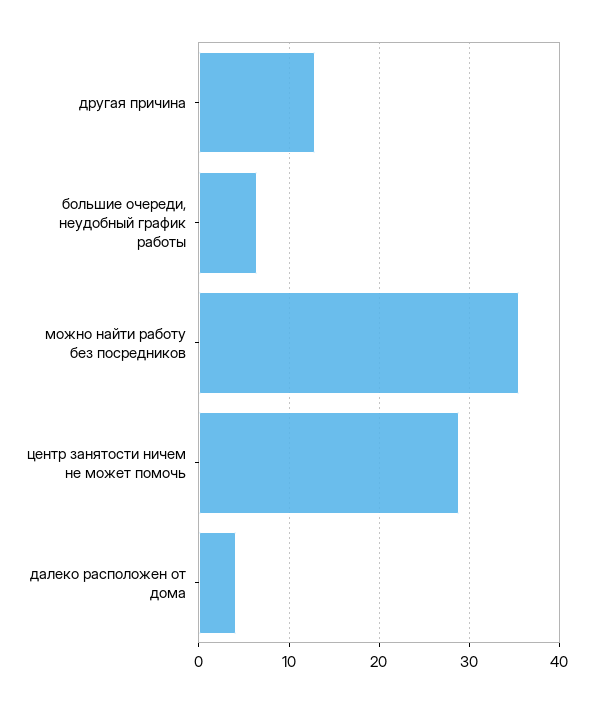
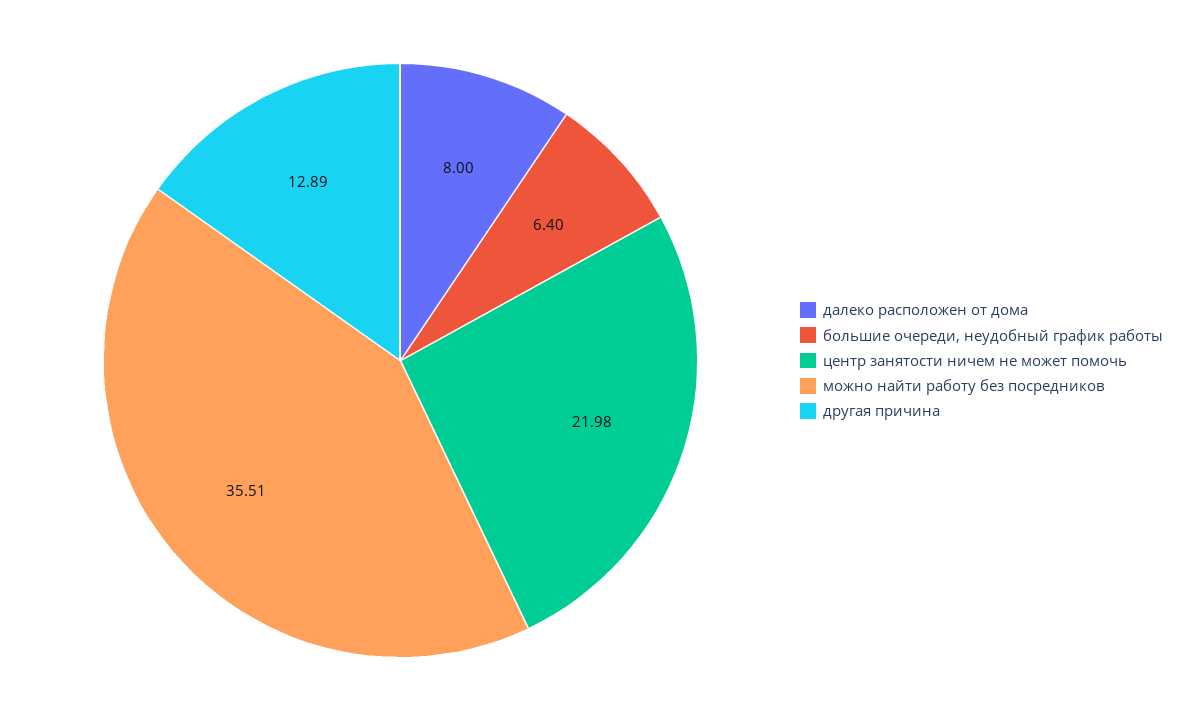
центр занятости ничем не может помочь: 29 -> 21.98
далеко расположен от дома: 4 -> 8

